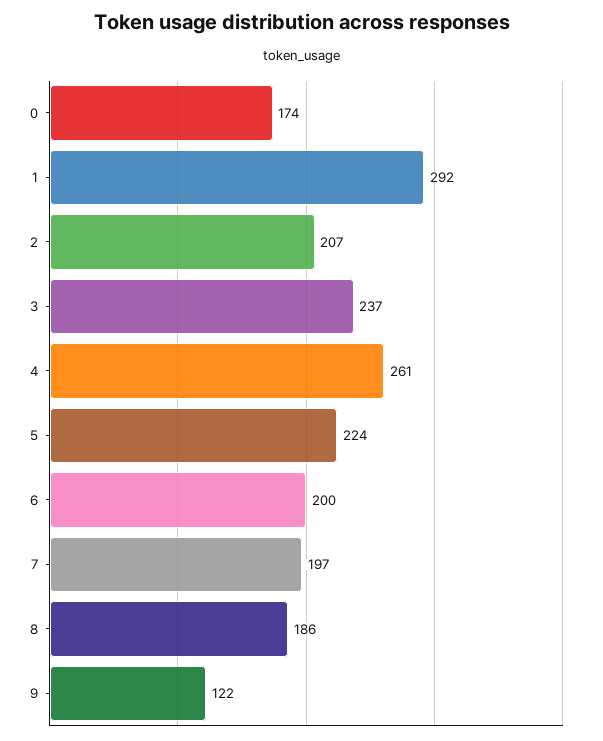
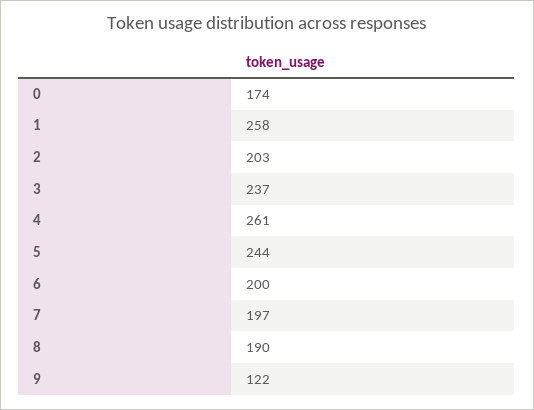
1: 292 -> 258
2: 207 -> 203
5: 224 -> 244
8: 186 -> 190

